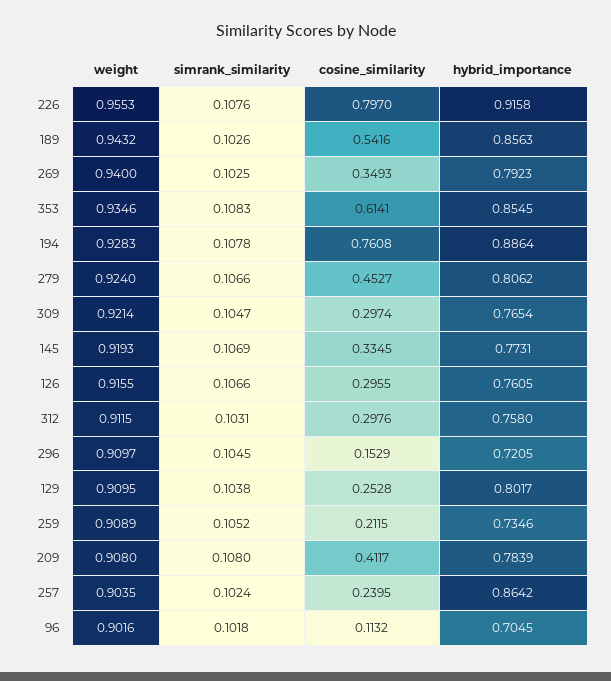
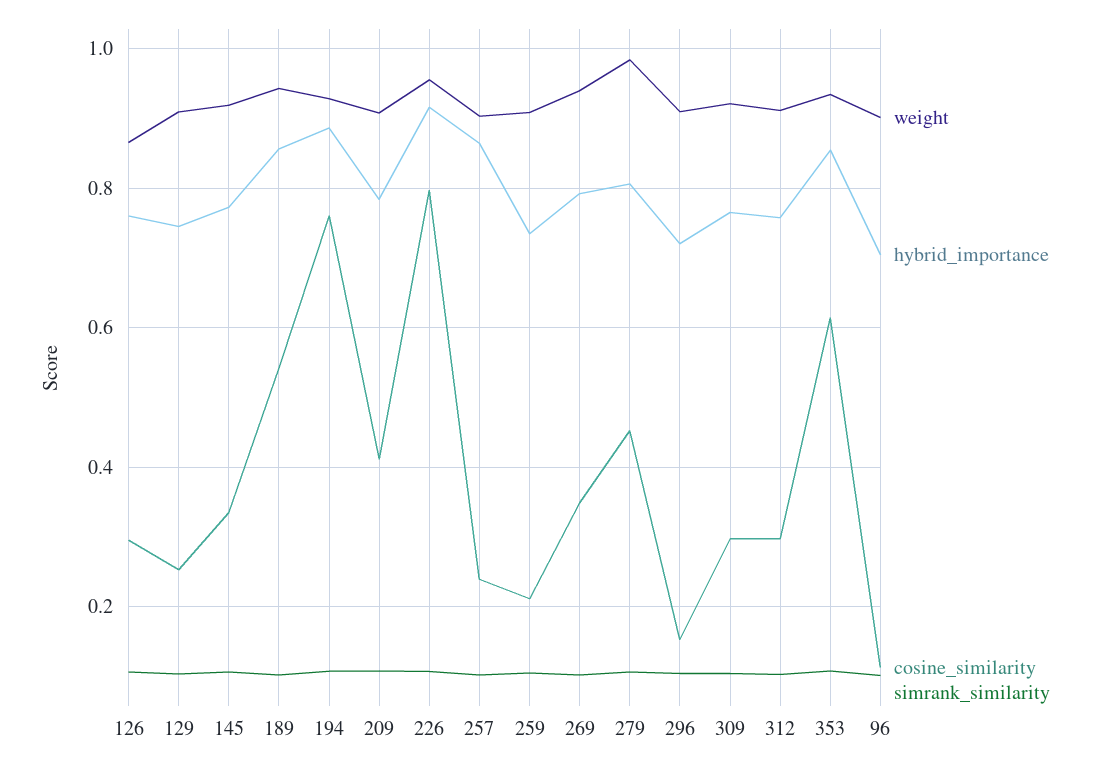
weight, 279: 0.924 -> 0.98
weight, 126: 0.9155 -> 0.86
hybrid_importance, 129: 0.8017 -> 0.74

